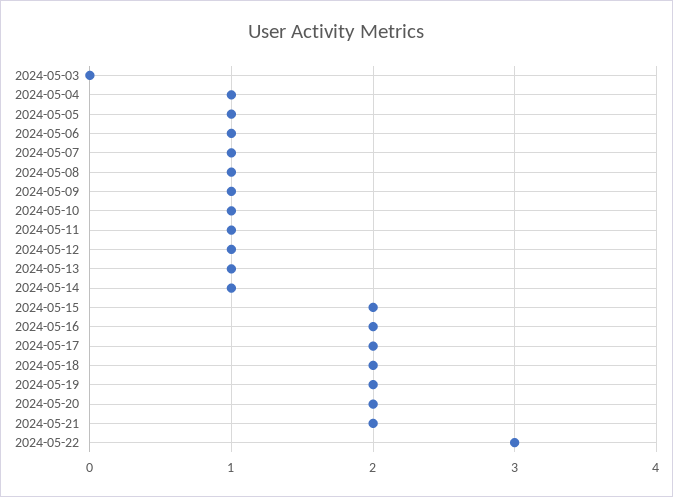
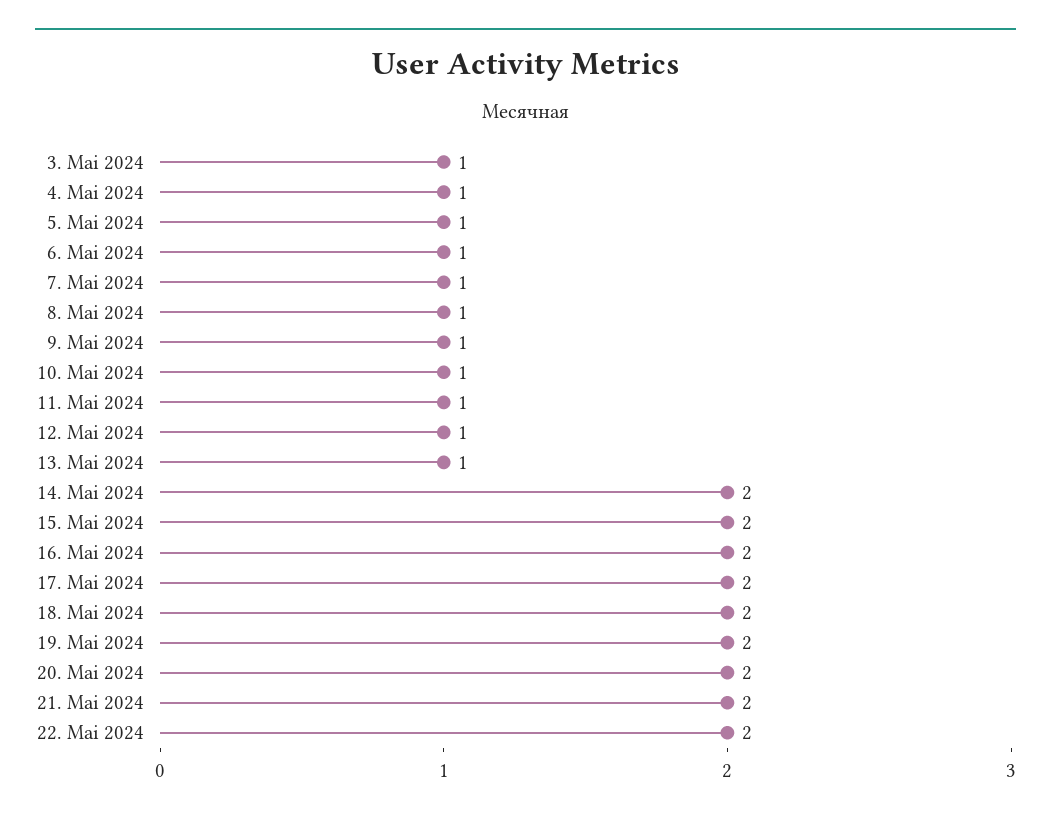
2024-05-03: 0 -> 1
2024-05-14: 1 -> 2
2024-05-22: 3 -> 2

